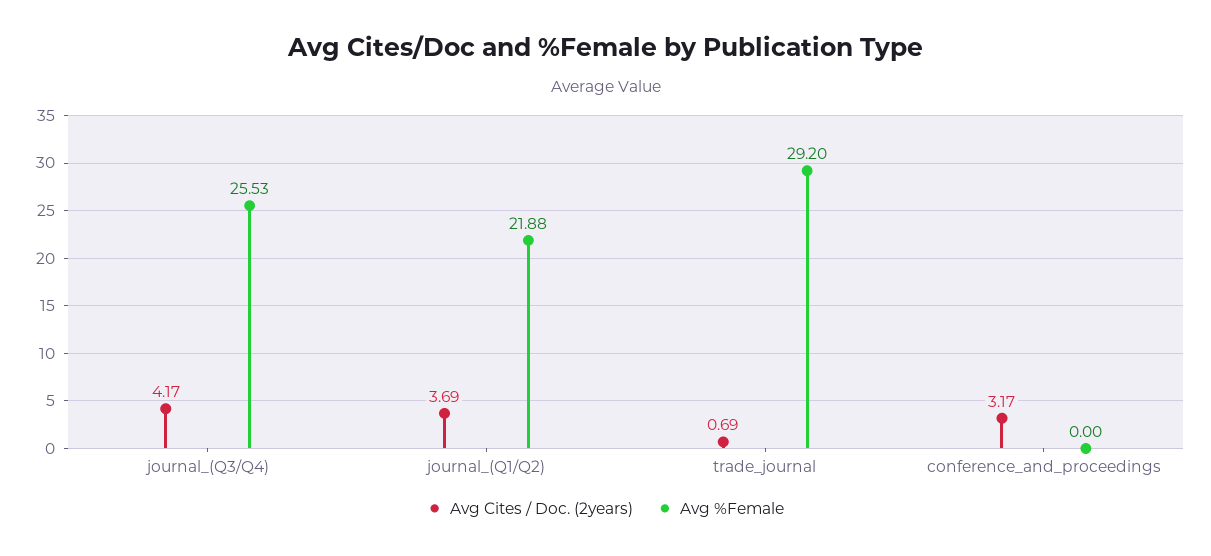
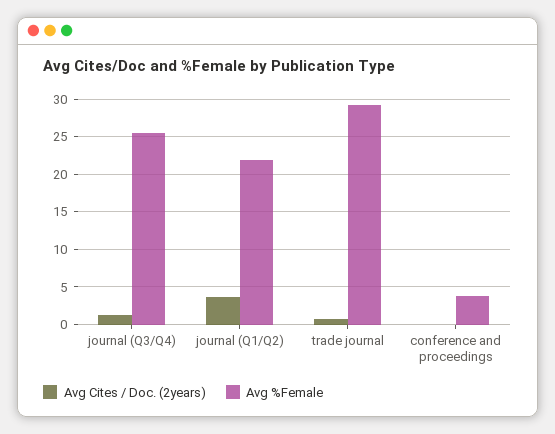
Avg Cites / Doc. (2years), journal_(Q3/Q4): 4.17 -> 1
Avg Cites / Doc. (2years), conference_and_proceedings: 3.17 -> 0
Avg %Female, conference_and_proceedings: 0 -> 4

